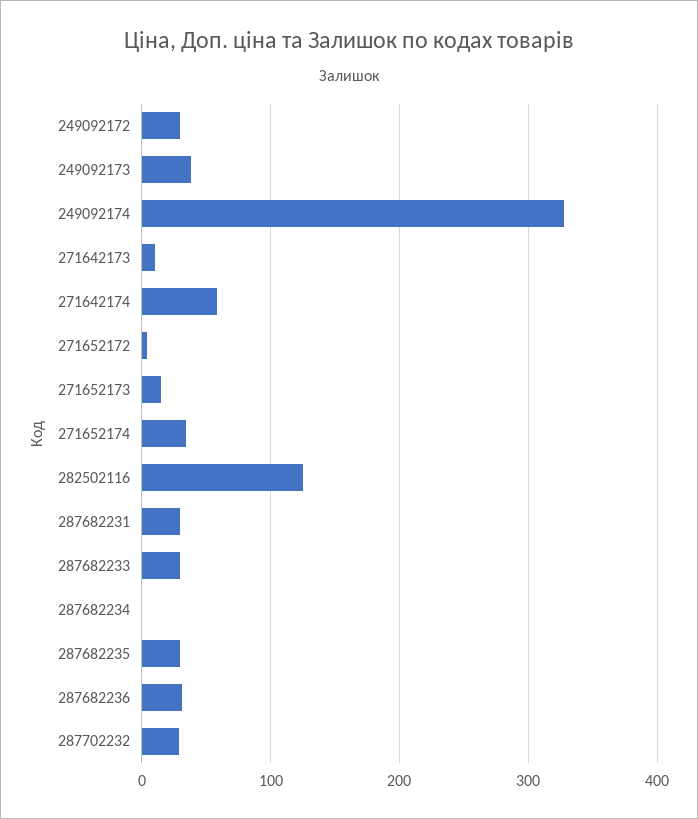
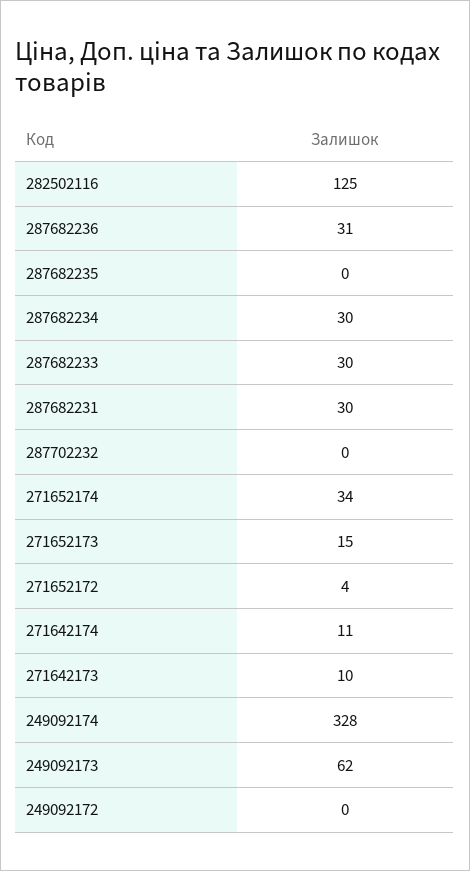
249092172: 30 -> 0
249092173: 40 -> 62
271642174: 60 -> 11
287682234: 0 -> 30
287682235: 30 -> 0
287702232: 30 -> 0

